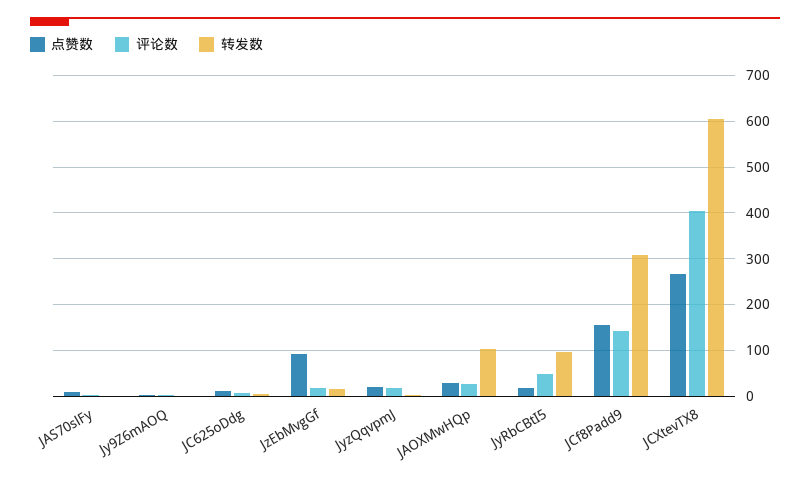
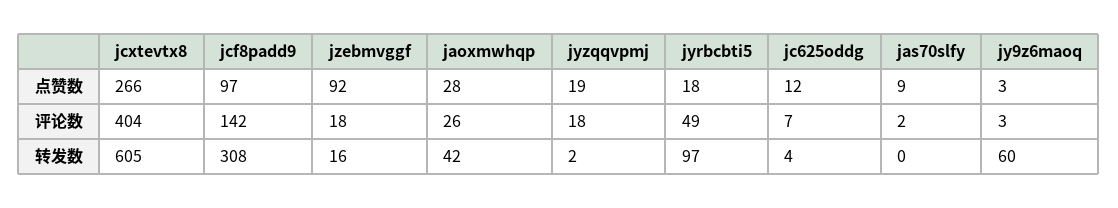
转发数, Jy9Z6mAOQ: 0 -> 60
转发数, JAOXMwHQp: 100 -> 42
点赞数, JCf8Padd9: 160 -> 97

